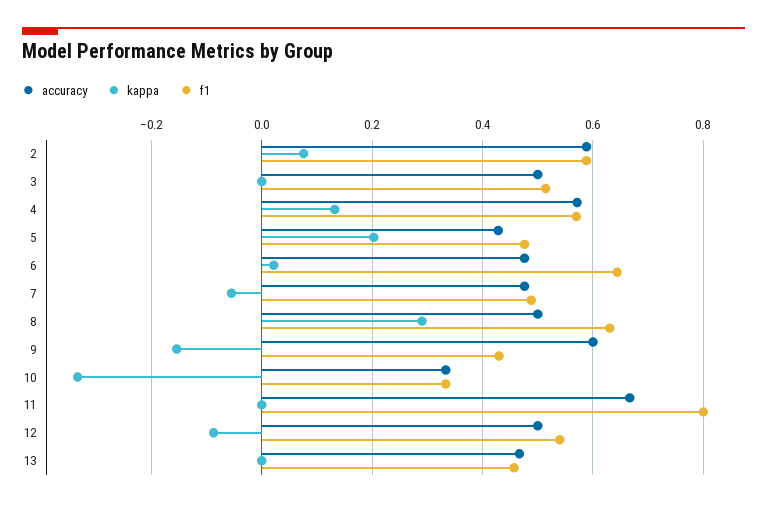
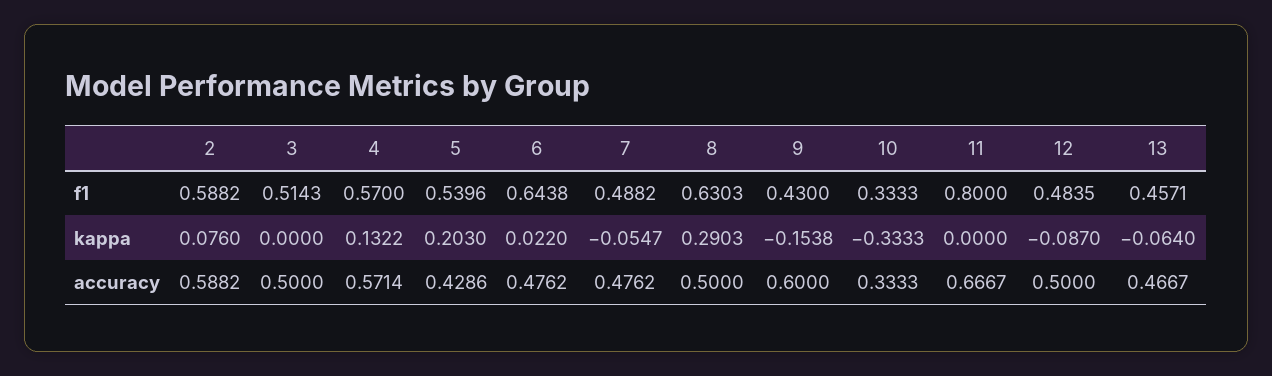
f1, 5: 0.48 -> 0.5396
f1, 12: 0.54 -> 0.4835
kappa, 13: 0 -> -0.064

